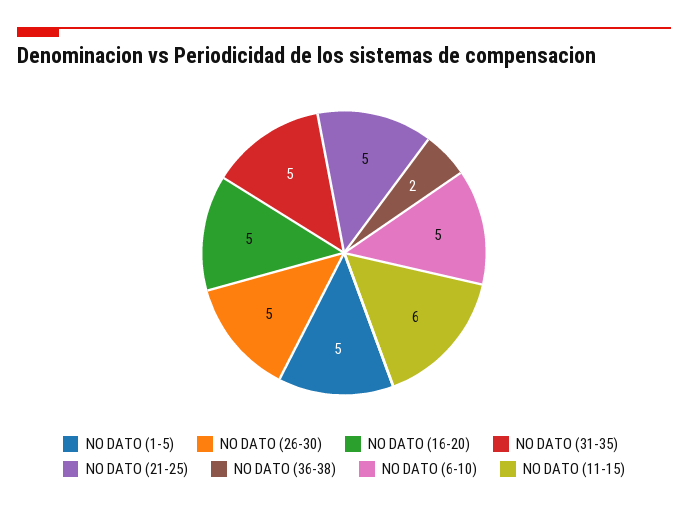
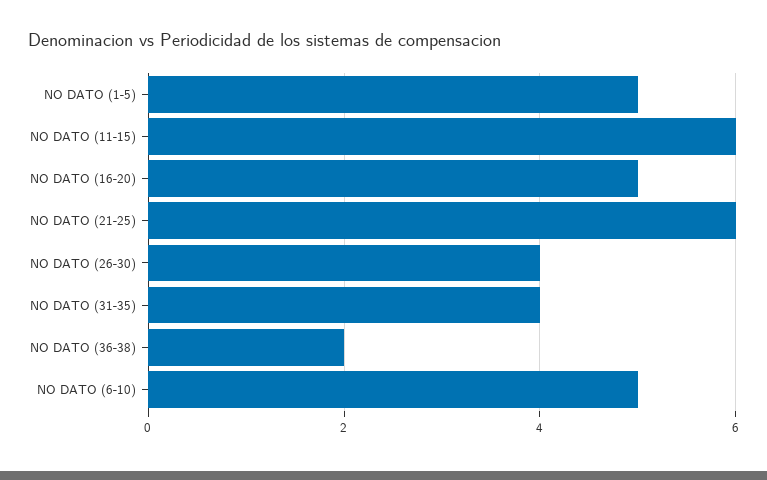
NO DATO (26-30): 5 -> 4
NO DATO (31-35): 5 -> 4
NO DATO (21-25): 5 -> 6

